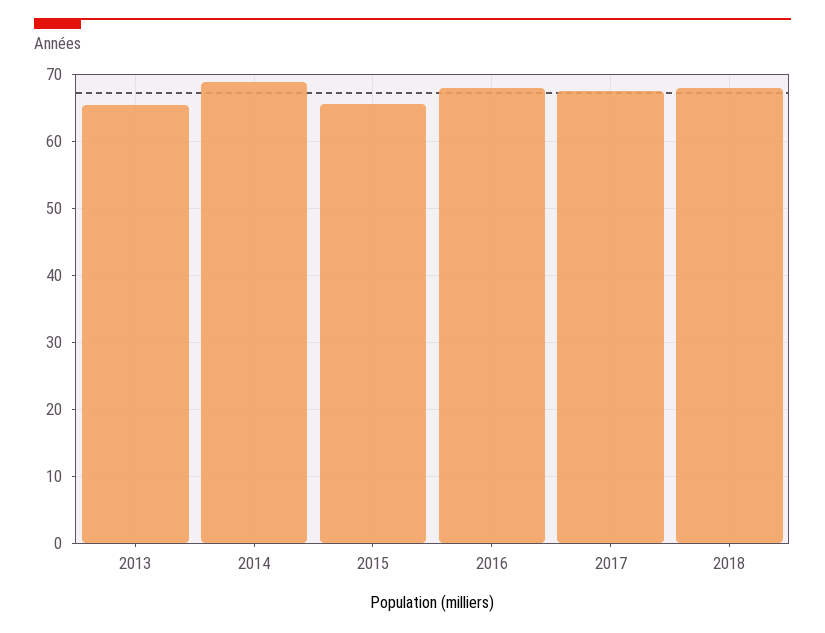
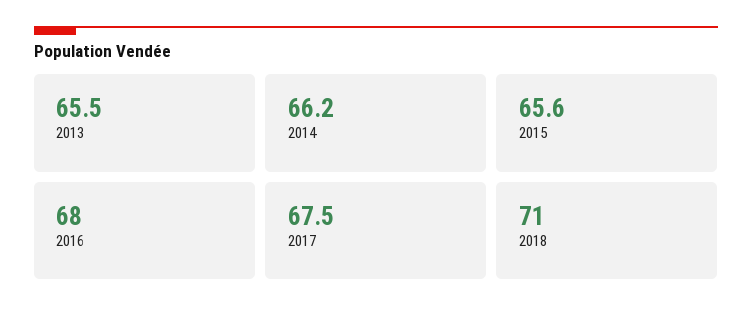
2014: 69 -> 66.2
2018: 68 -> 71

